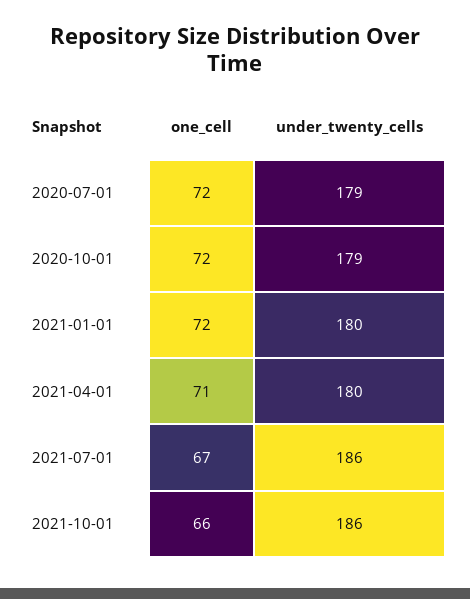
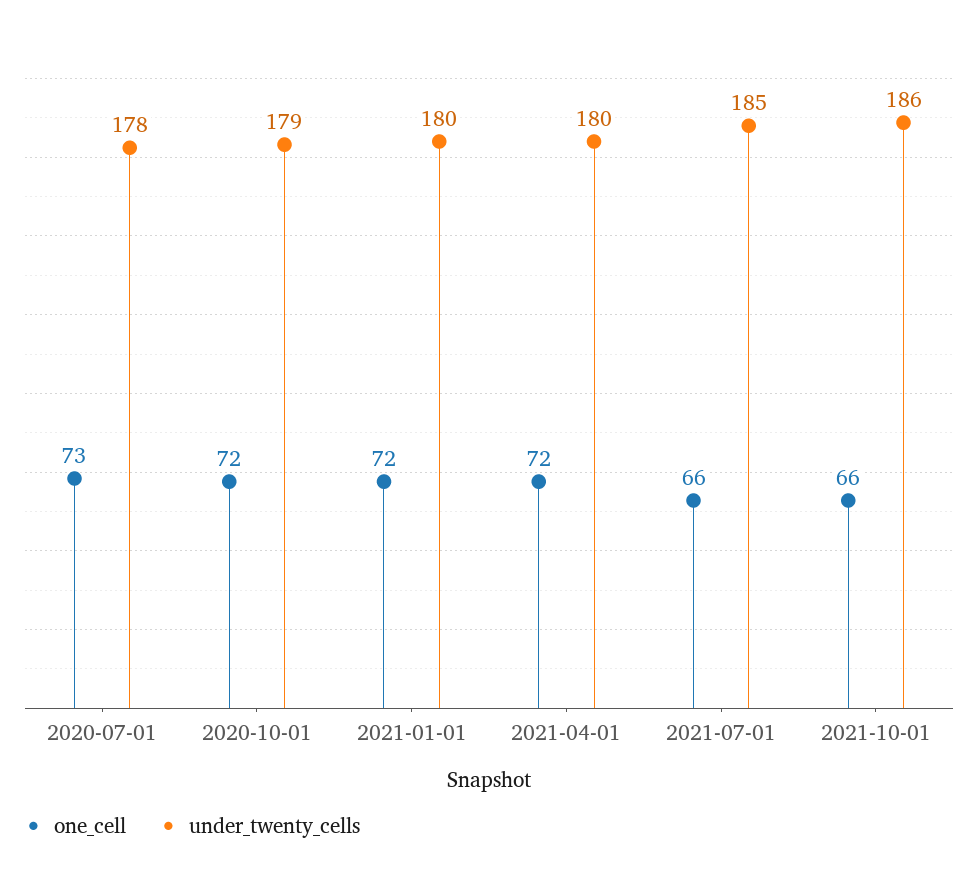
one_cell, 2020-07-01: 72 -> 73
under_twenty_cells, 2020-07-01: 179 -> 178
one_cell, 2021-04-01: 71 -> 72
one_cell, 2021-07-01: 67 -> 66
under_twenty_cells, 2021-07-01: 186 -> 185

